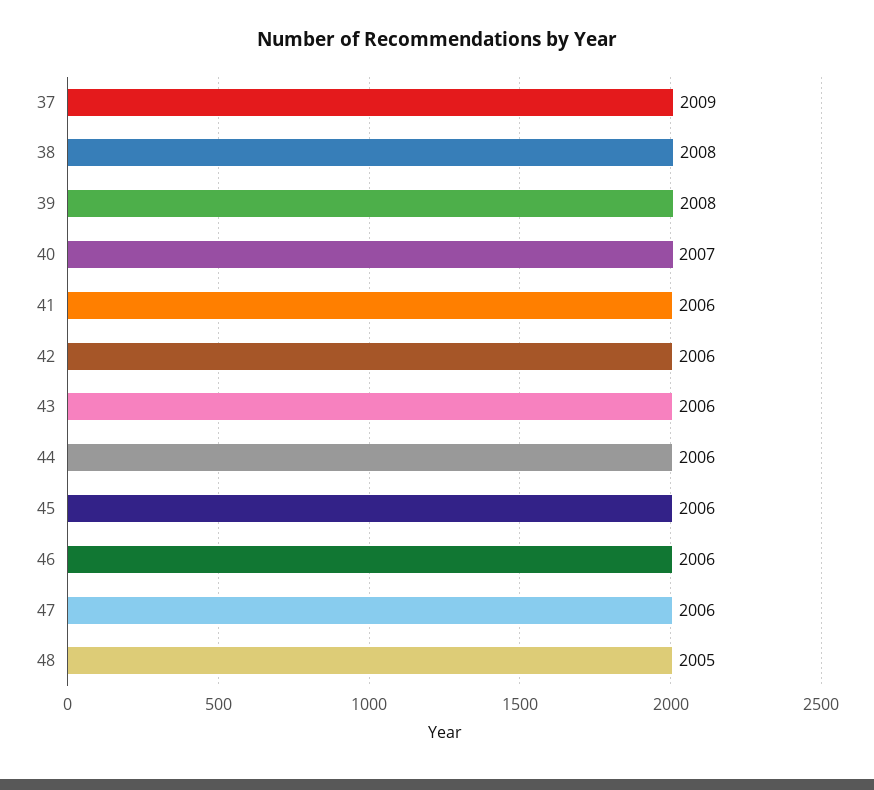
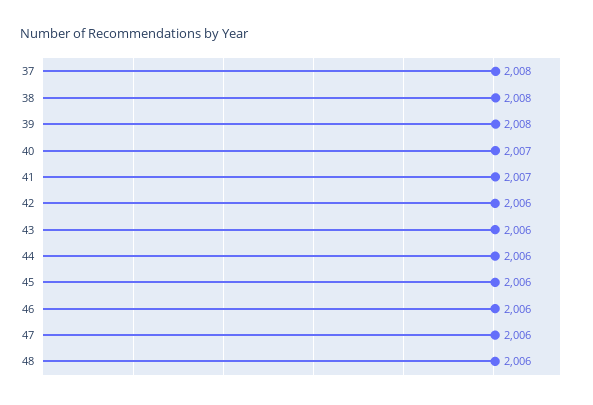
37: 2009 -> 2008
41: 2006 -> 2007
48: 2005 -> 2006

